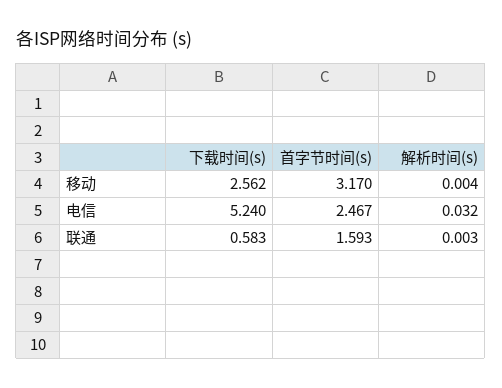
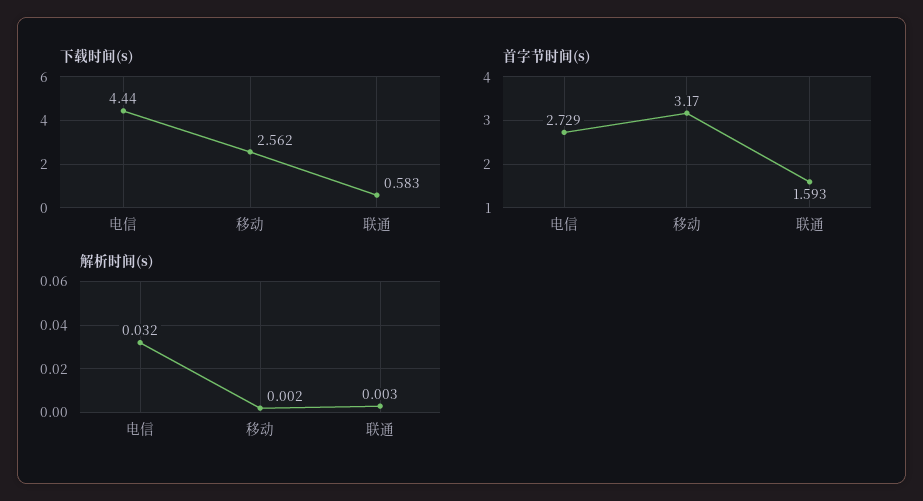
解析时间(s), 移动: 0.004 -> 0.002
下载时间(s), 电信: 5.24 -> 4.44
首字节时间(s), 电信: 2.467 -> 2.729

